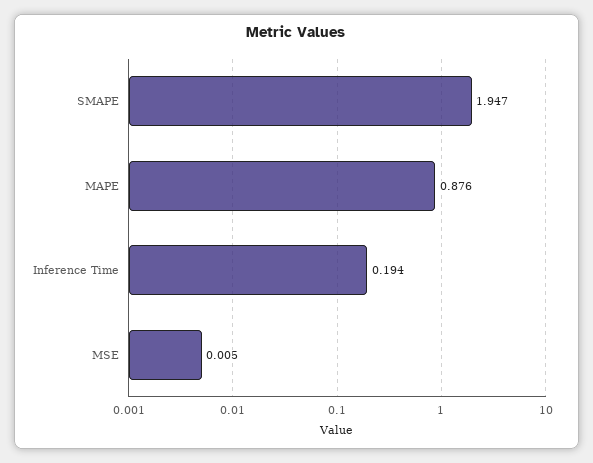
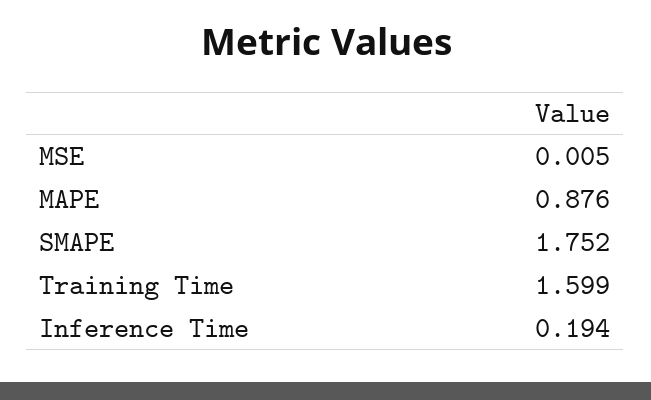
SMAPE: 1.947 -> 1.752
Training Time: none -> 1.599

